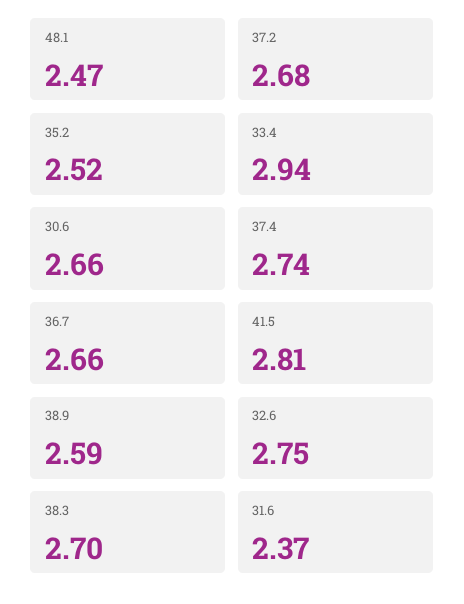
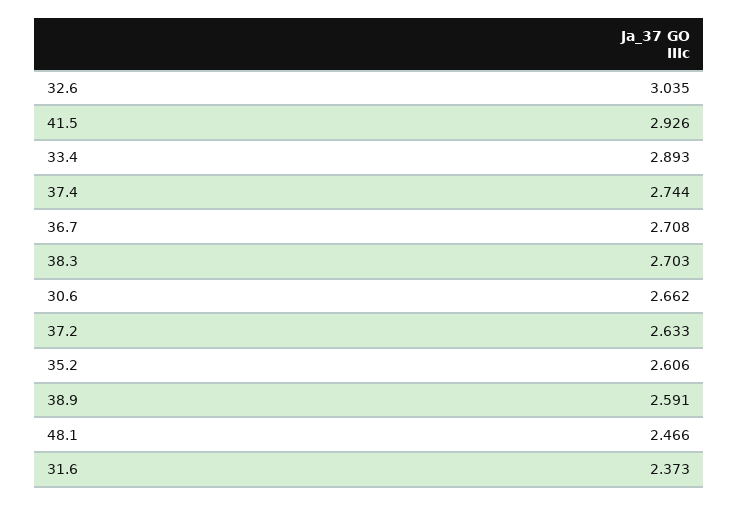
37.2: 2.68 -> 2.633
35.2: 2.52 -> 2.606
33.4: 2.94 -> 2.893
36.7: 2.66 -> 2.708
41.5: 2.81 -> 2.926
32.6: 2.75 -> 3.035

